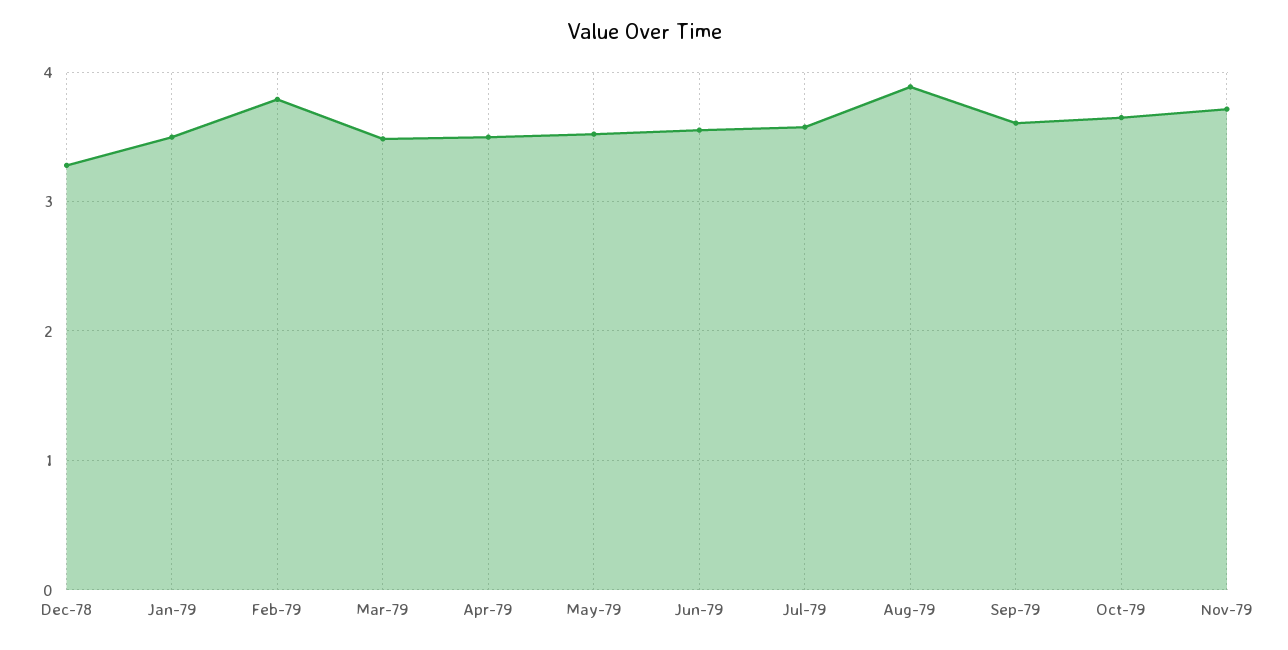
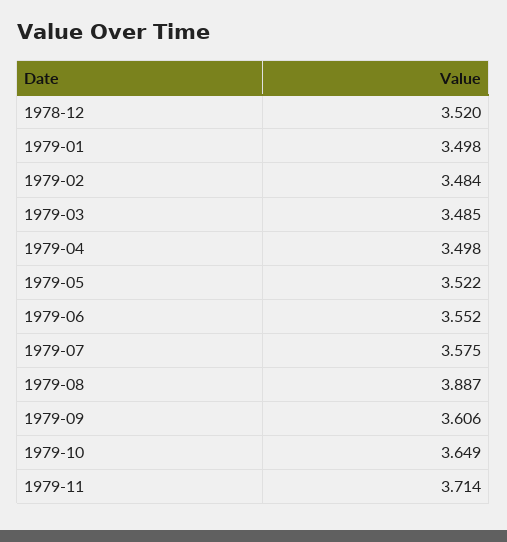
Dec-78: 3.3 -> 3.52
Feb-79: 3.8 -> 3.484

